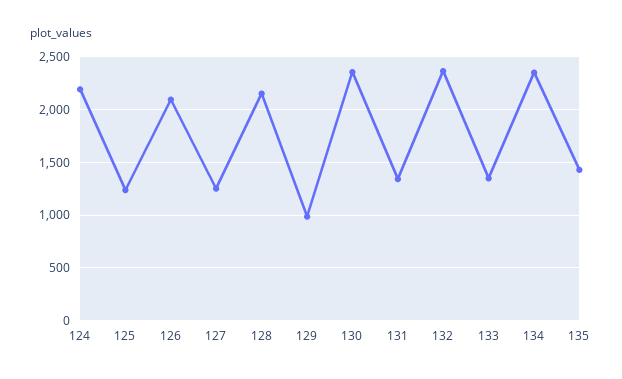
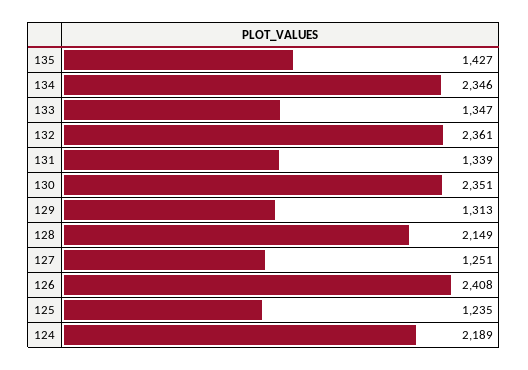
126: 2100 -> 2408
129: 1000 -> 1313

